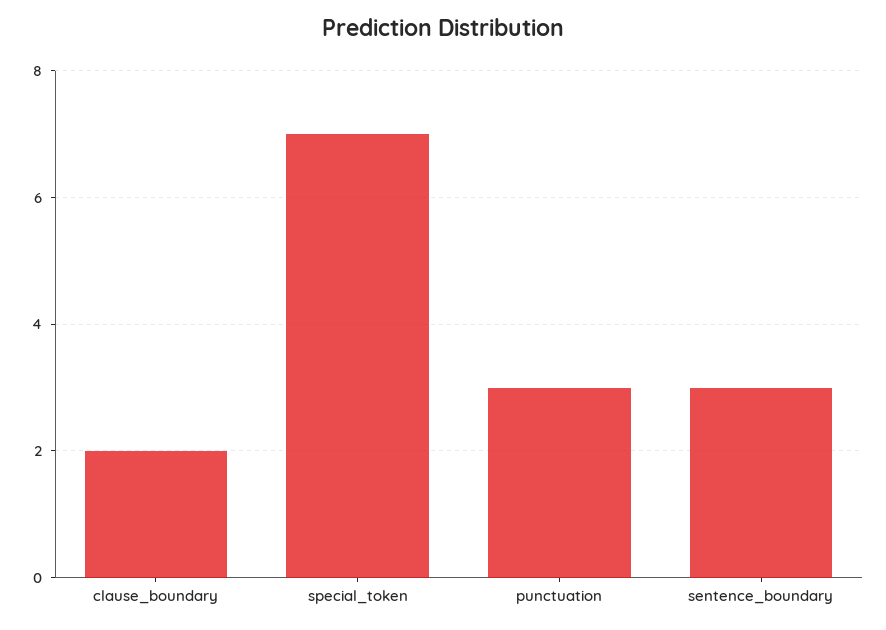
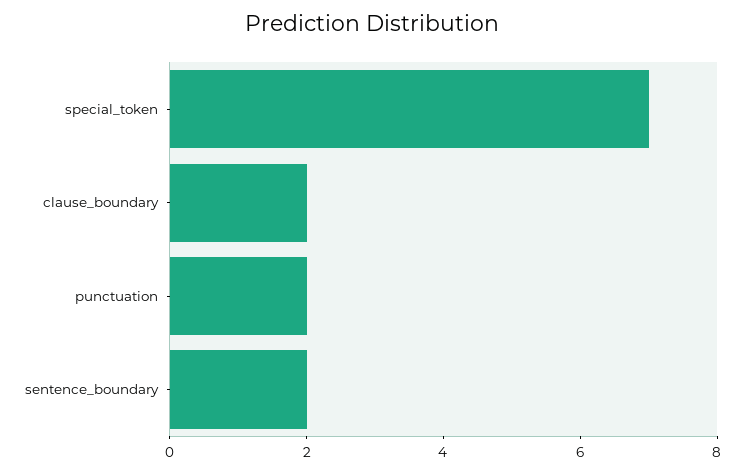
punctuation: 3 -> 2
sentence_boundary: 3 -> 2

